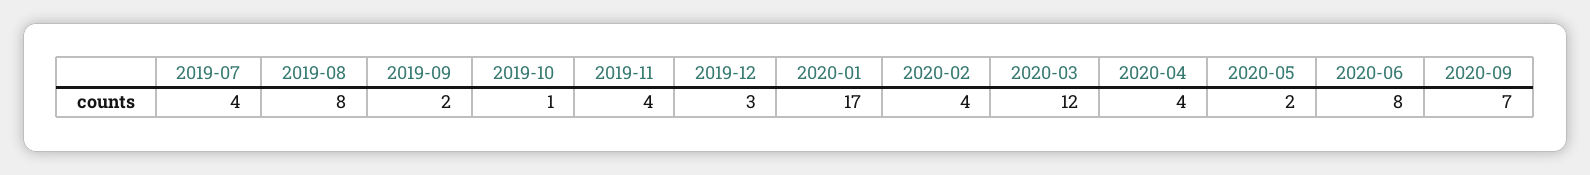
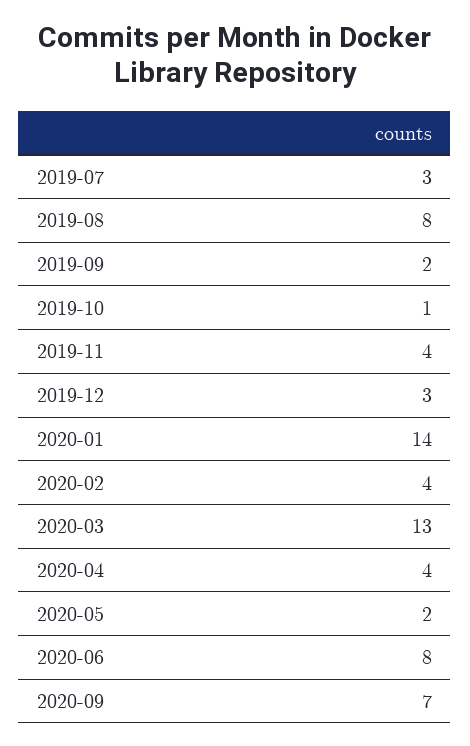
2019-07: 4 -> 3
2020-01: 17 -> 14
2020-03: 12 -> 13

